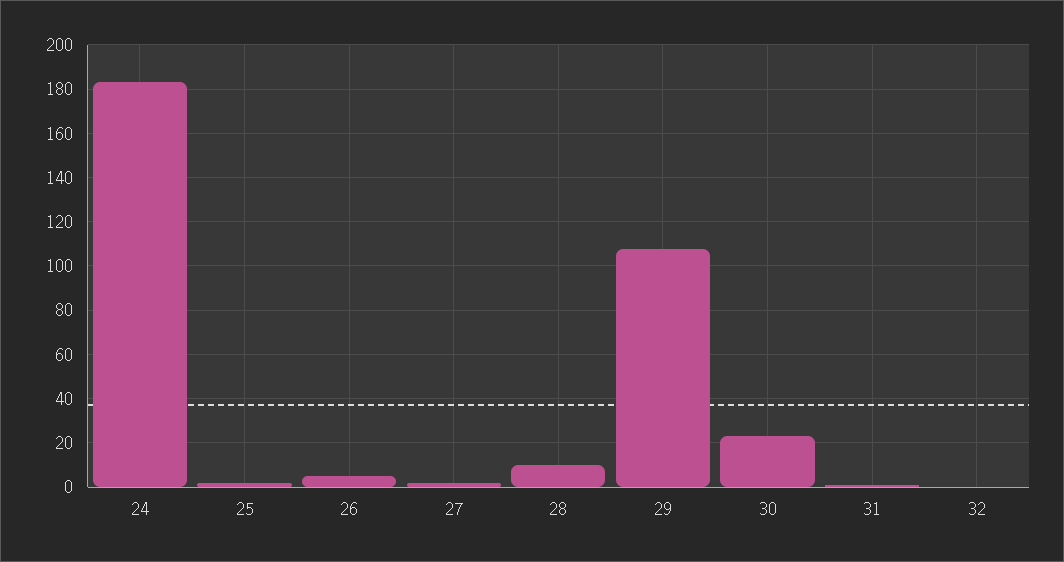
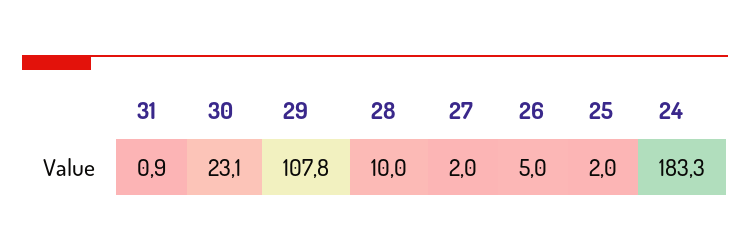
32: 0 -> none

